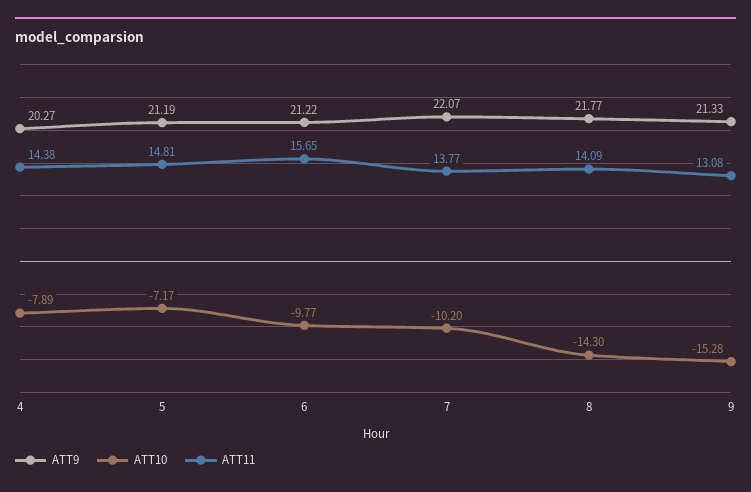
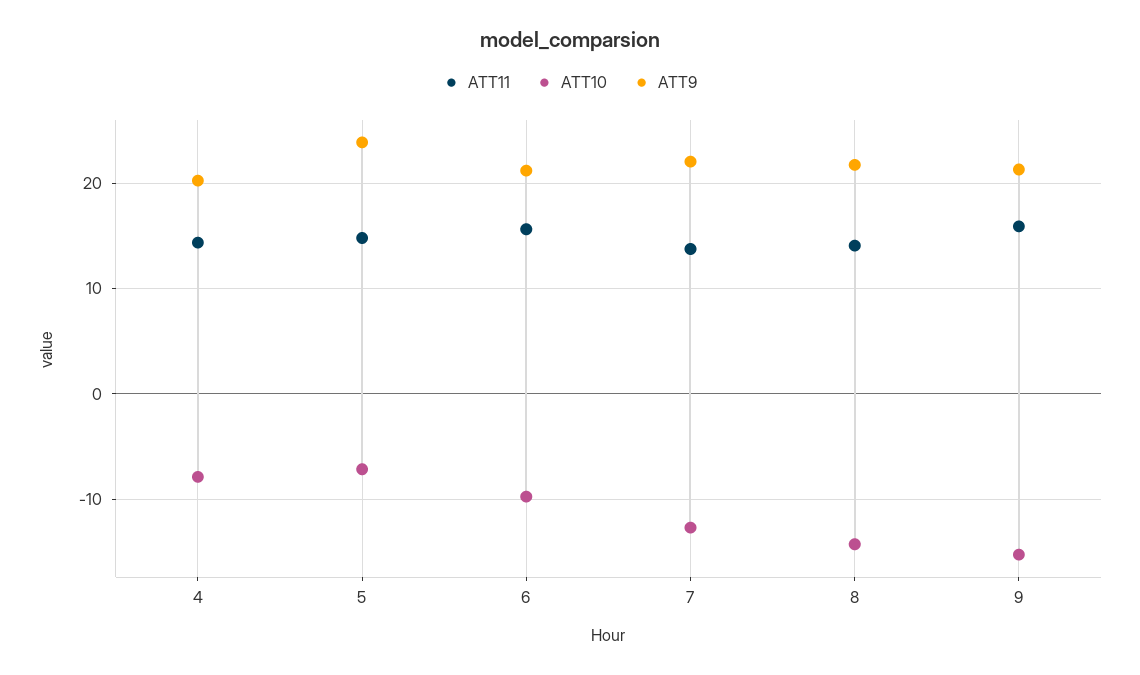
ATT9, 5: 21.19 -> 24
ATT10, 7: -10.2 -> -13
ATT11, 9: 13.08 -> 16

